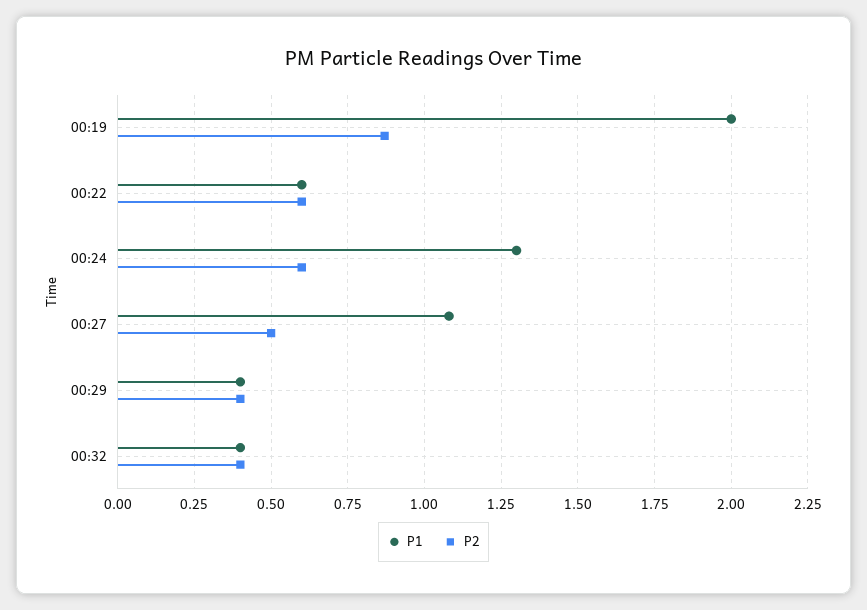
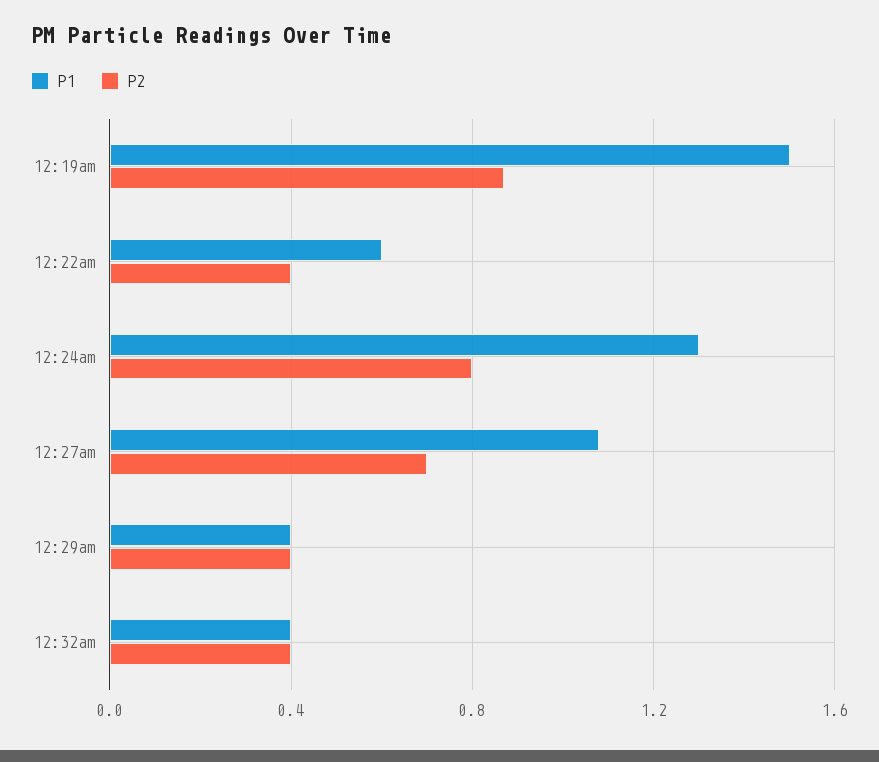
P1, 00:19: 2 -> 1.5
P2, 00:22: 0.6 -> 0.4
P2, 00:24: 0.6 -> 0.8
P2, 00:27: 0.5 -> 0.7

